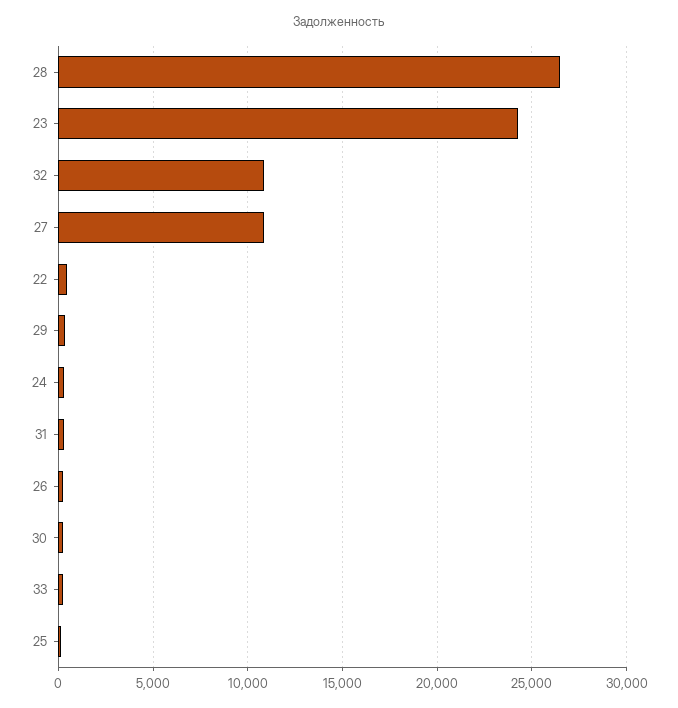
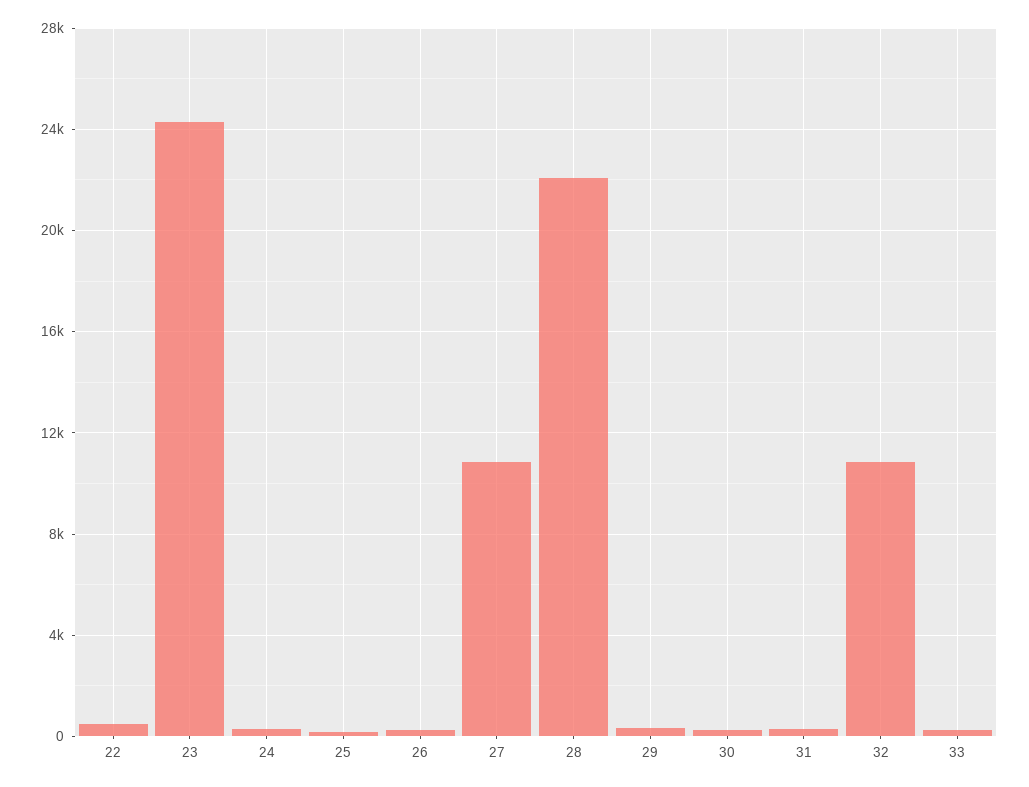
28: 26500 -> 22000

